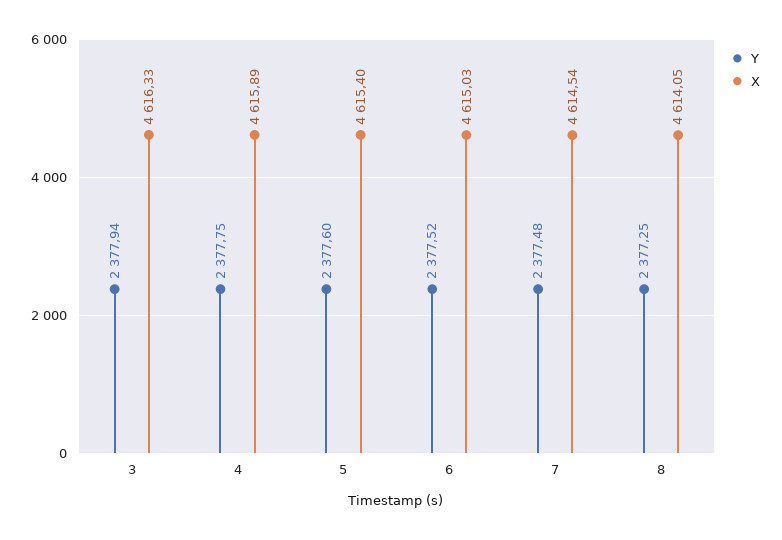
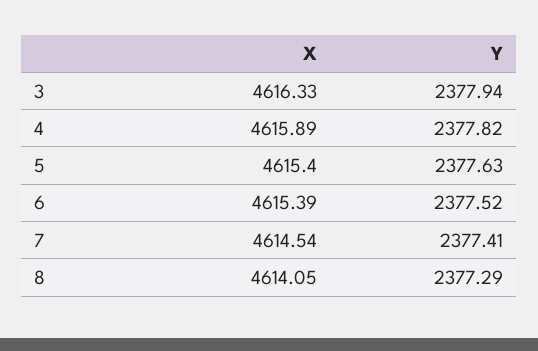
Y, 4: 2377.75 -> 2377.82
Y, 5: 2377.6 -> 2377.63
X, 6: 4615.03 -> 4615.39
Y, 7: 2377.48 -> 2377.41
Y, 8: 2377.25 -> 2377.29

